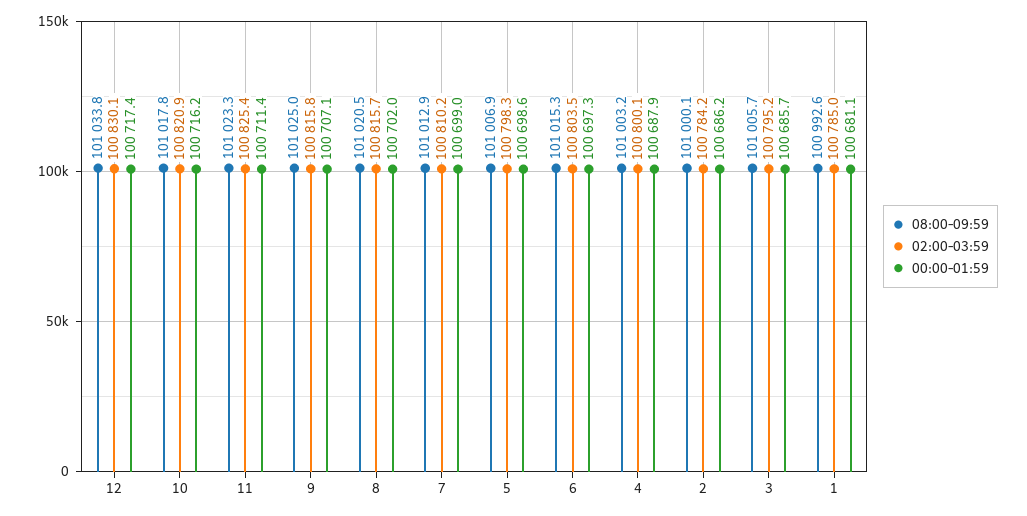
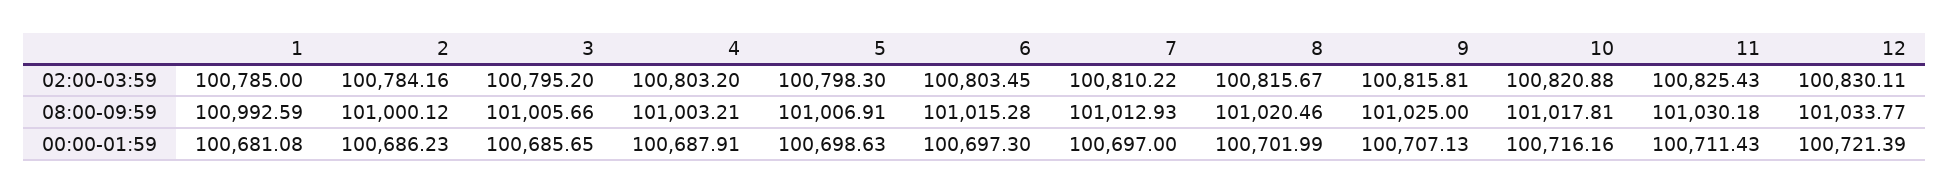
00:00-01:59, 12: 100717.4 -> 100721.39
08:00-09:59, 11: 101023.3 -> 101030.18
00:00-01:59, 7: 100699 -> 100697
02:00-03:59, 4: 100800.1 -> 100803.2

